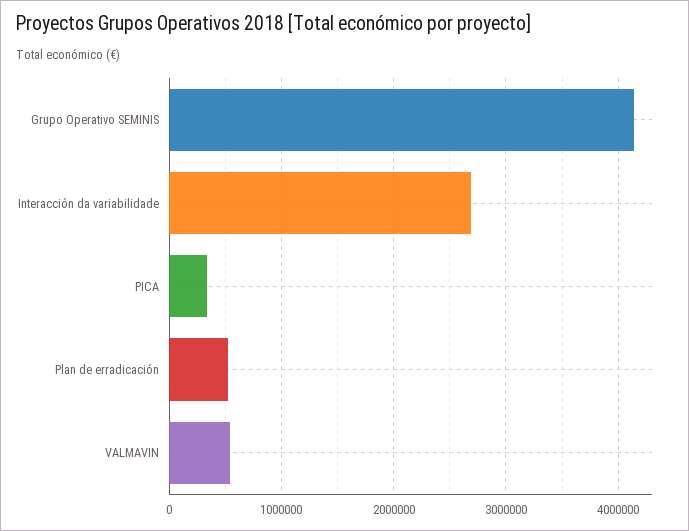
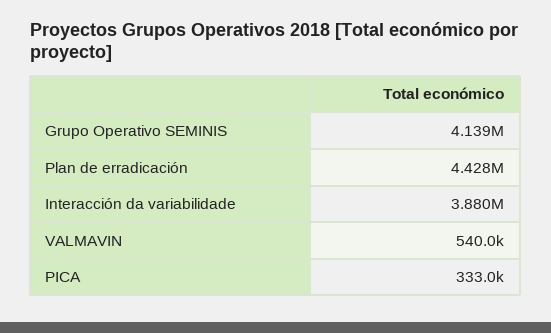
Interacción da variabilidade: 2700000 -> 3880000
Plan de erradicación: 500000 -> 4428000

